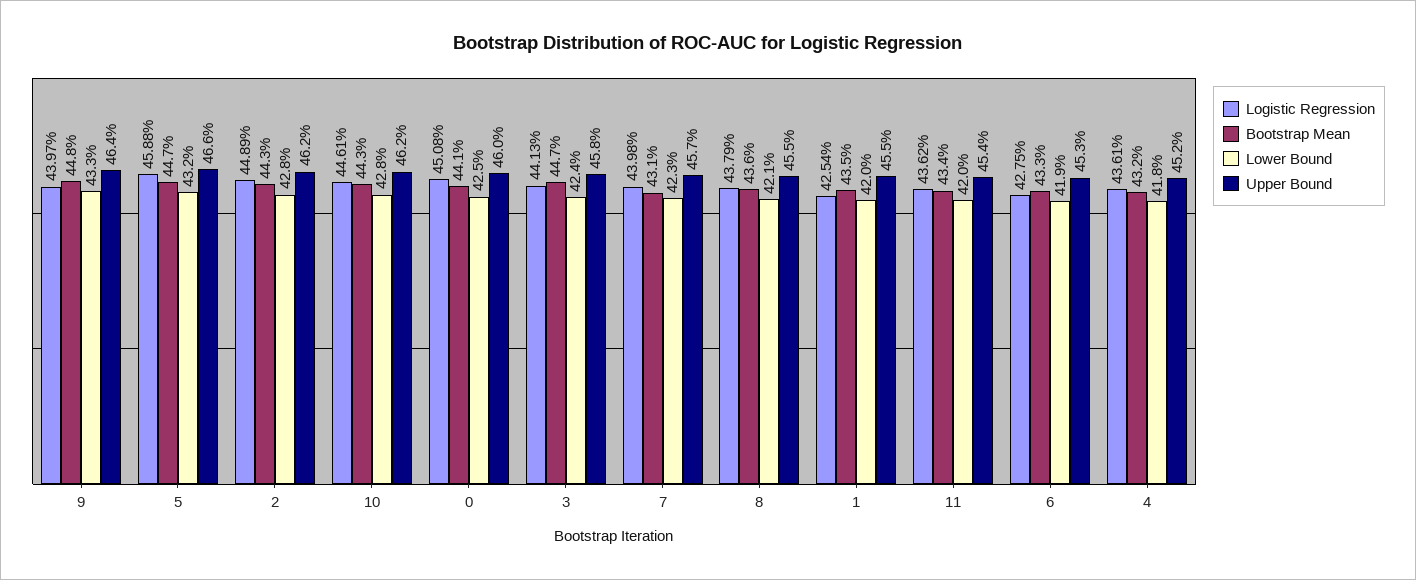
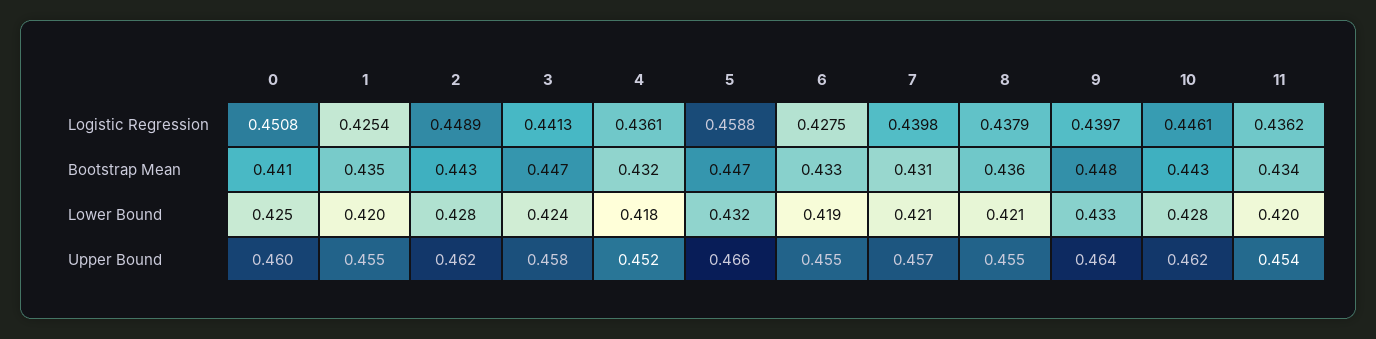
Lower Bound, 7: 0.423 -> 0.421
Upper Bound, 6: 0.453 -> 0.455

